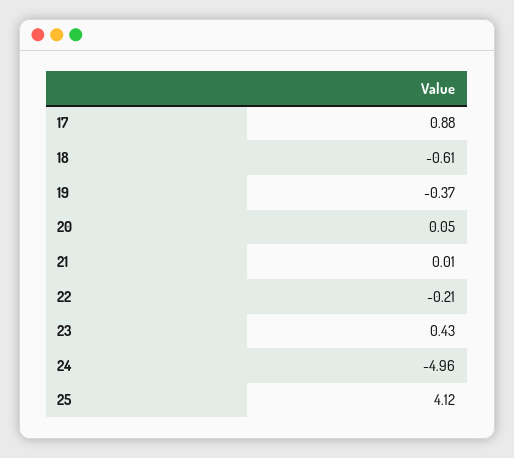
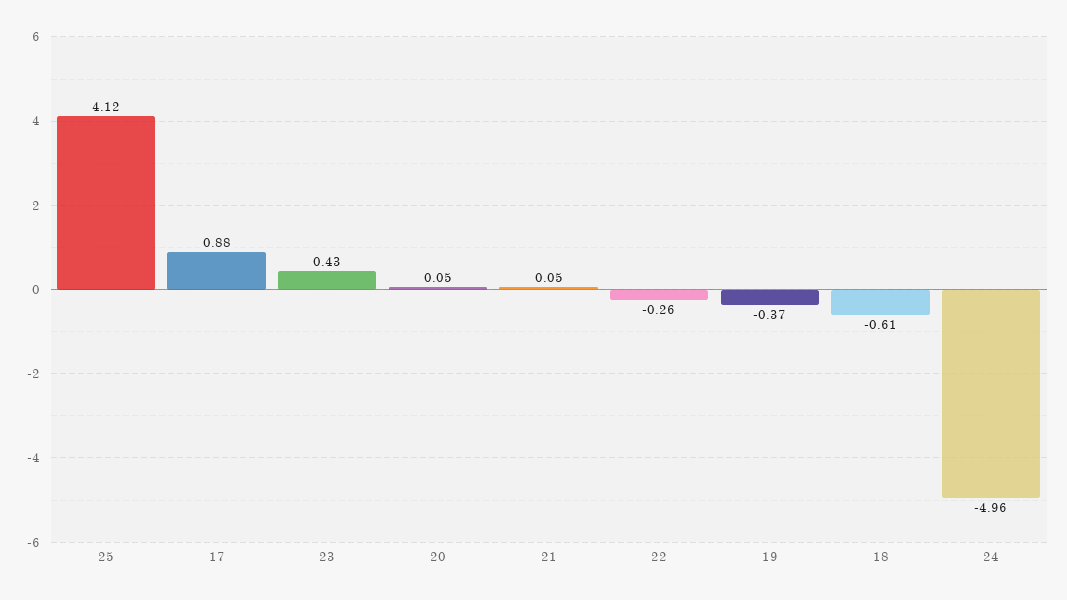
21: 0.01 -> 0.05
22: -0.21 -> -0.26

